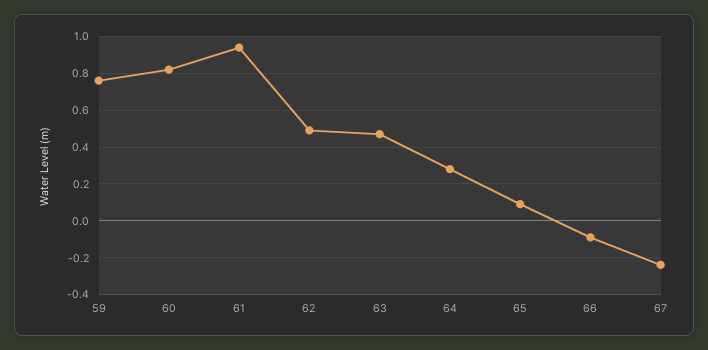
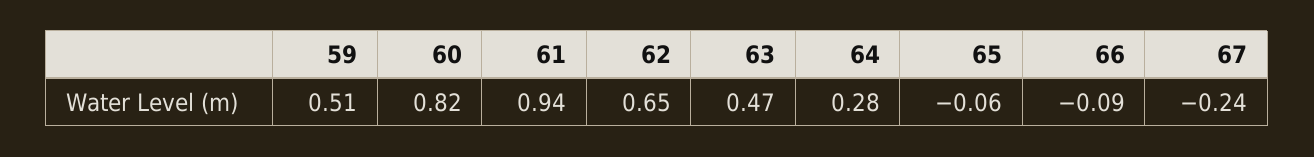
59: 0.75 -> 0.51
62: 0.5 -> 0.65
65: 0.1 -> -0.06

